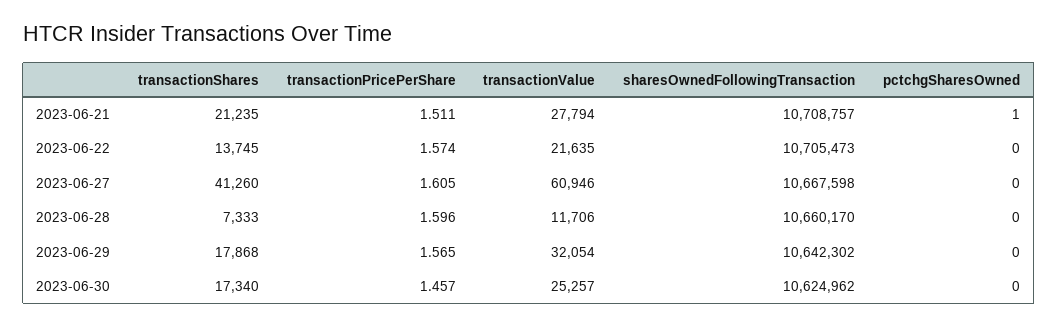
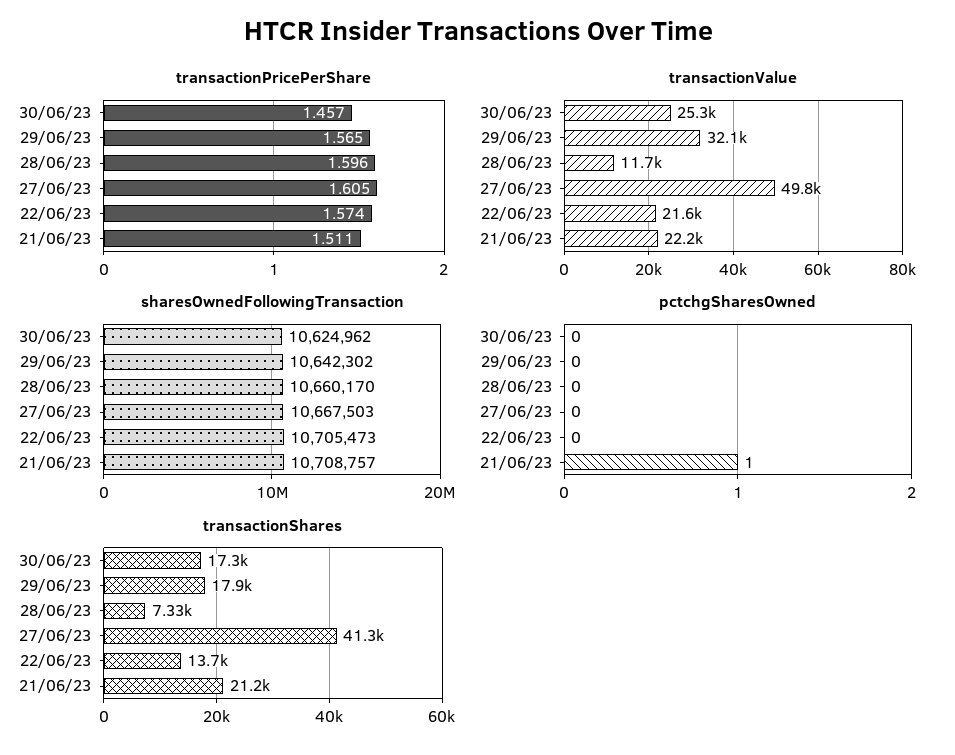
transactionValue, 2023-06-21: 27794 -> 22200
transactionValue, 2023-06-27: 60946 -> 49800
sharesOwnedFollowingTransaction, 2023-06-27: 10667598 -> 10667503

